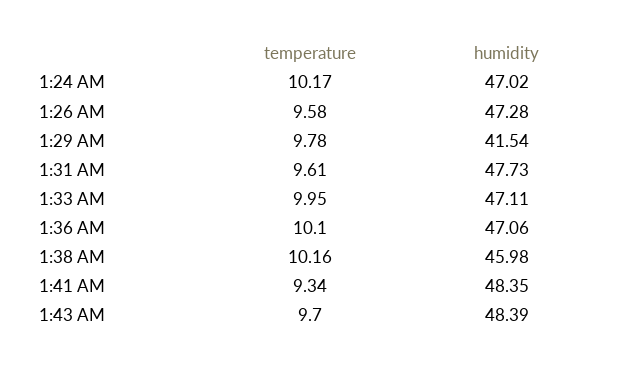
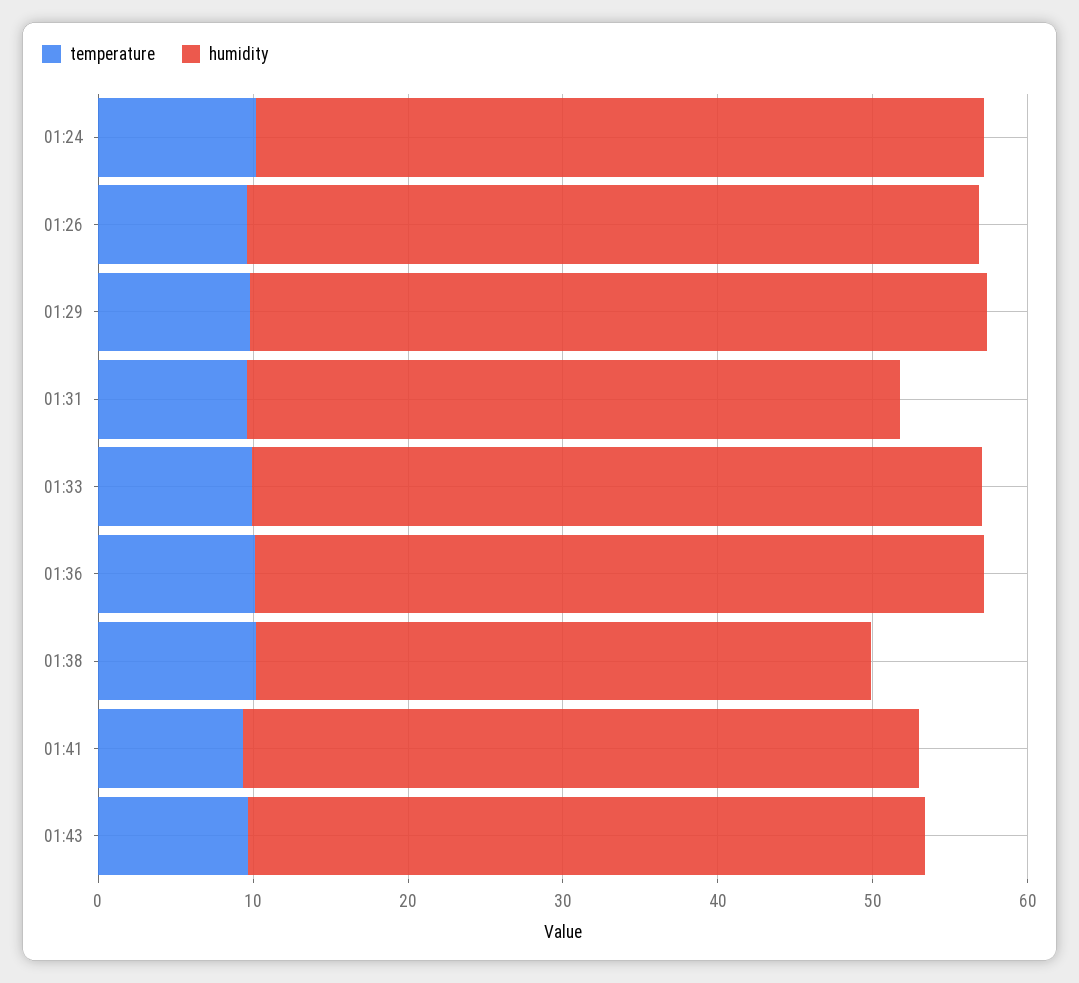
humidity, 1:29 AM: 41.54 -> 48
humidity, 1:31 AM: 47.73 -> 42
humidity, 1:38 AM: 45.98 -> 40
humidity, 1:41 AM: 48.35 -> 44
humidity, 1:43 AM: 48.39 -> 44

